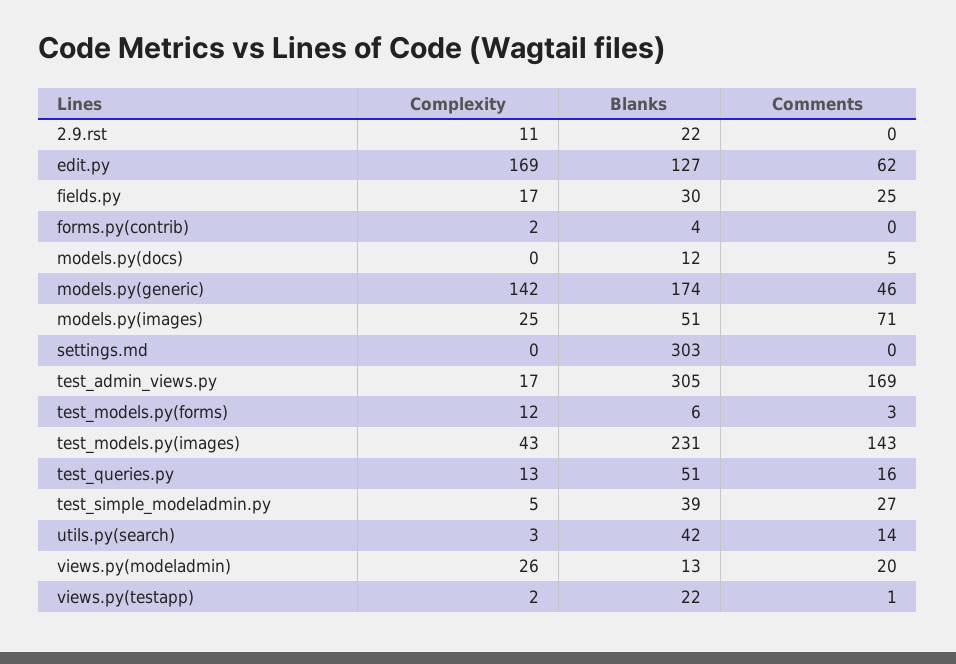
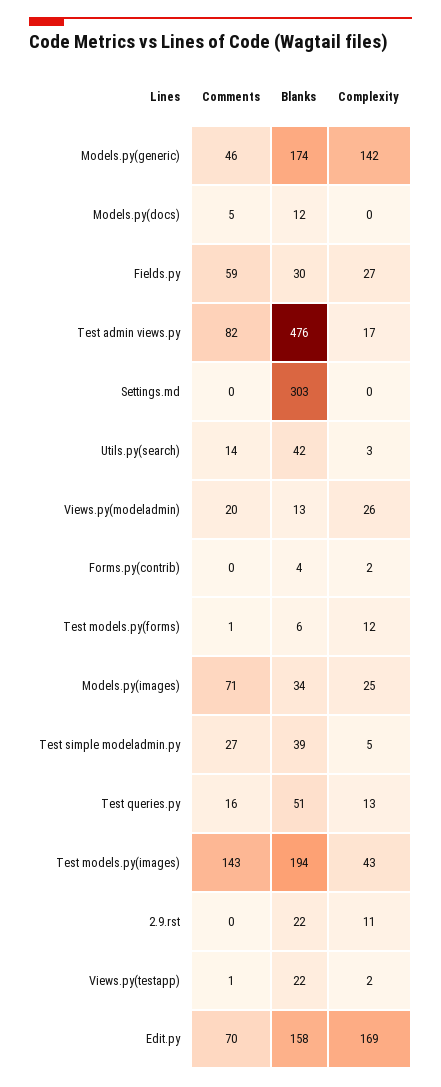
Blanks, edit.py: 127 -> 158
Comments, edit.py: 62 -> 70
Complexity, fields.py: 17 -> 27
Comments, fields.py: 25 -> 59
Blanks, models.py(images): 51 -> 34
Blanks, test_admin_views.py: 305 -> 476
Comments, test_admin_views.py: 169 -> 82
Comments, test_models.py(forms): 3 -> 1
Blanks, test_models.py(images): 231 -> 194

